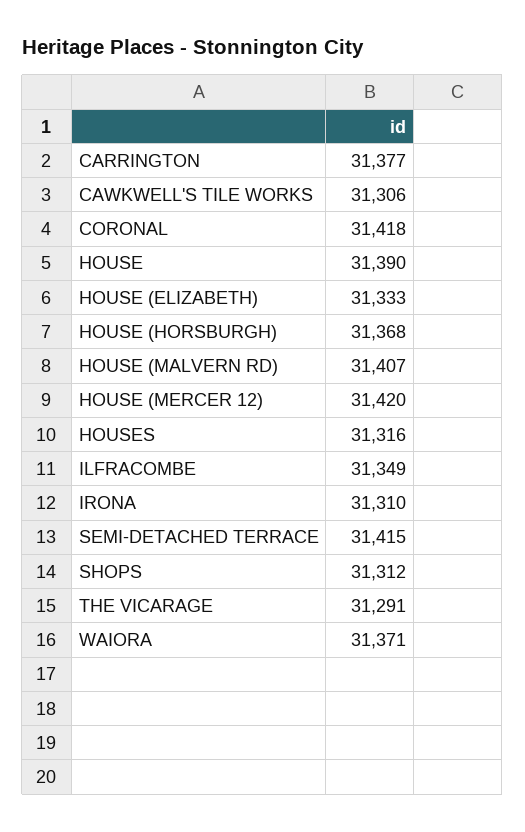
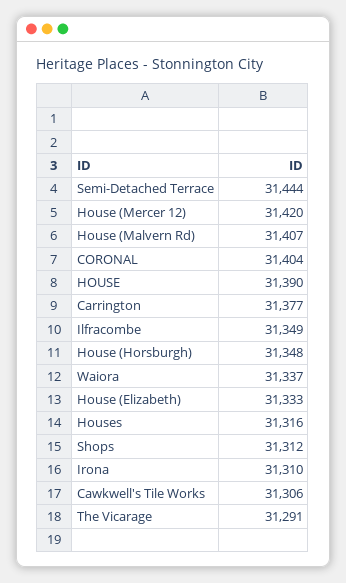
CORONAL: 31418 -> 31404
HOUSE (HORSBURGH): 31368 -> 31348
SEMI-DETACHED TERRACE: 31415 -> 31444
WAIORA: 31371 -> 31337

